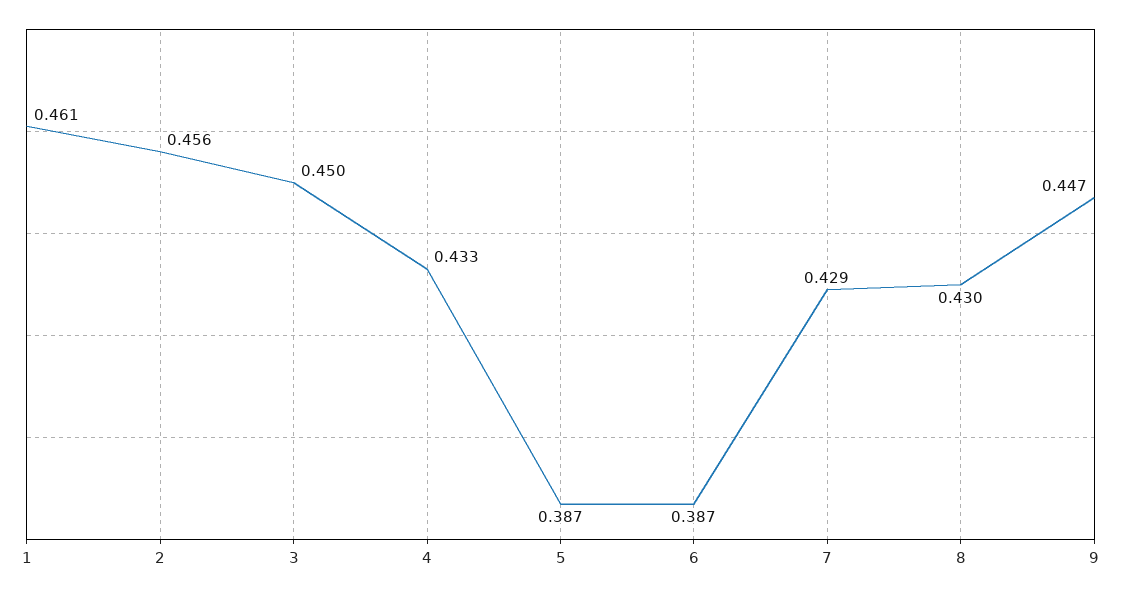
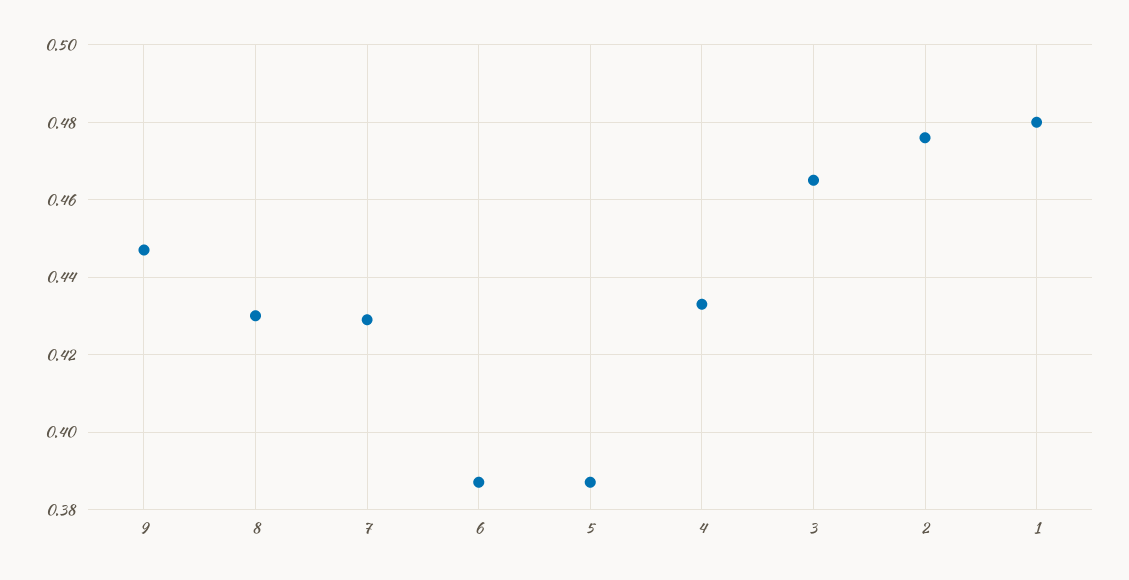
1: 0.461 -> 0.48
2: 0.456 -> 0.475
3: 0.45 -> 0.465

